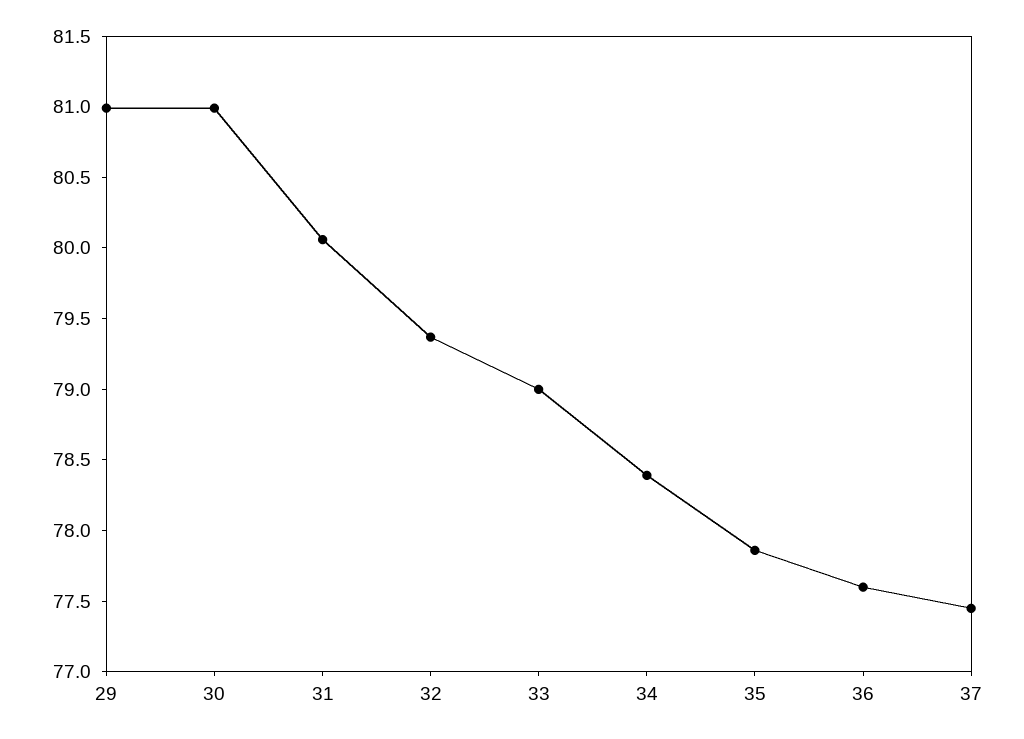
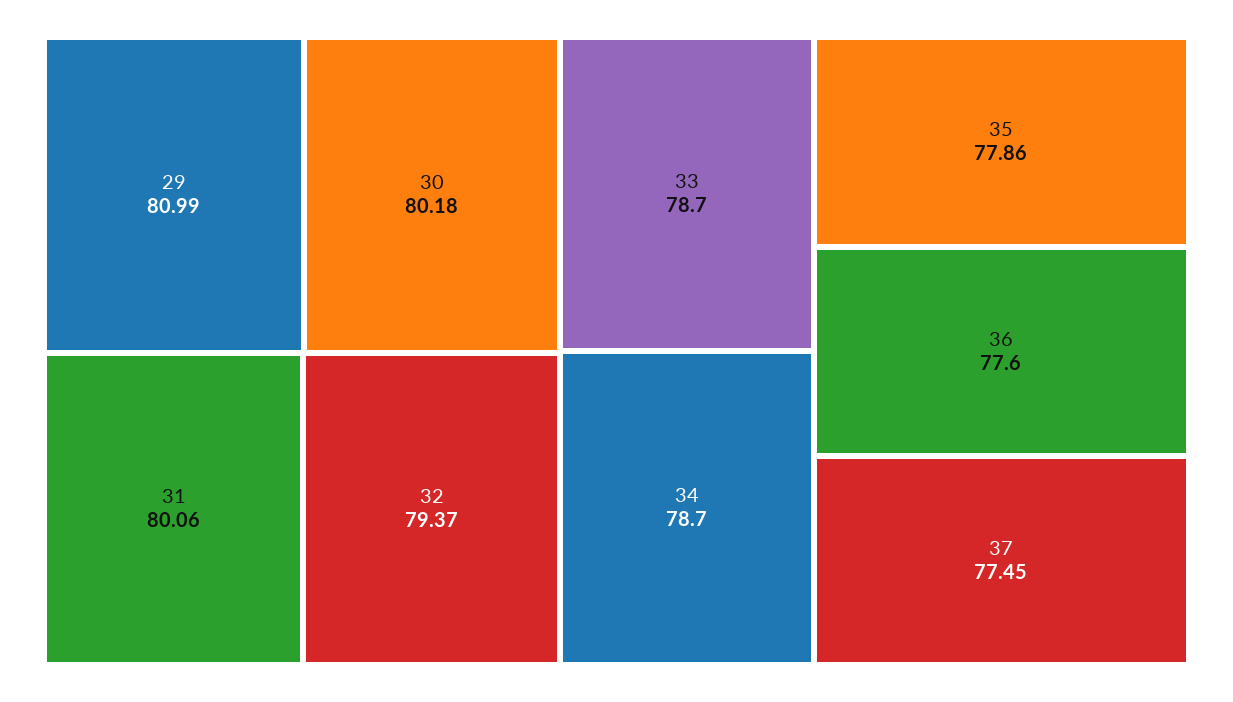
30: 81 -> 80.18
33: 79 -> 78.7
34: 78.4 -> 78.7

